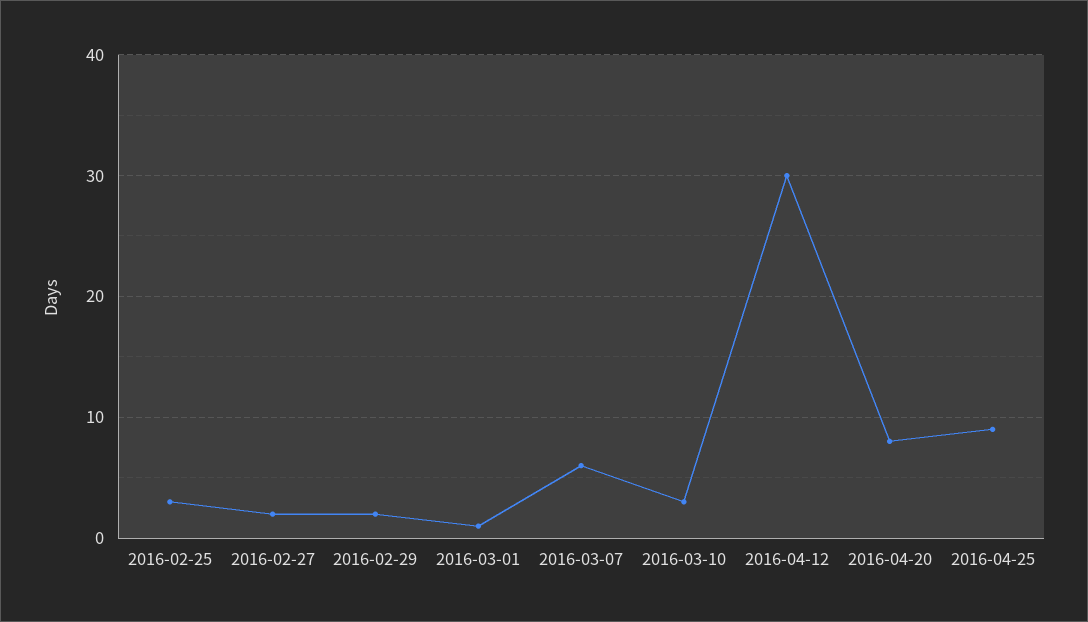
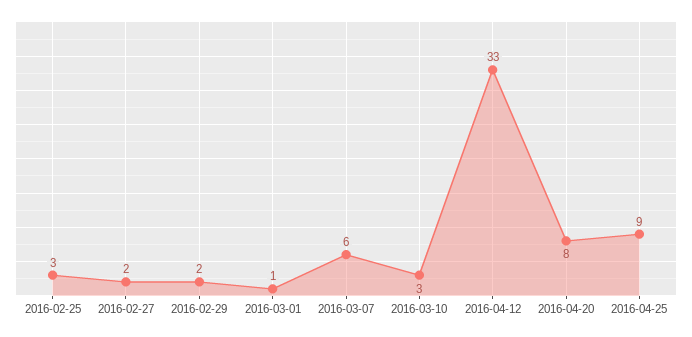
2016-04-12: 30 -> 33

